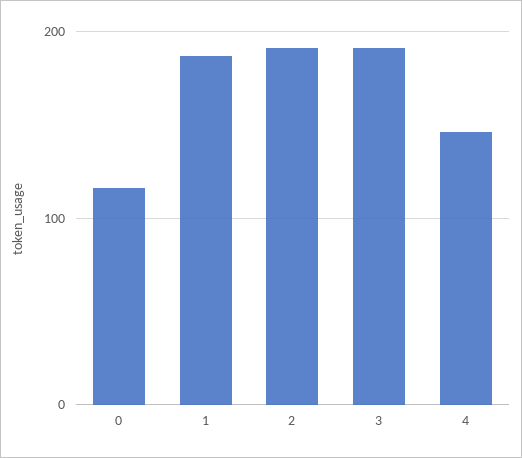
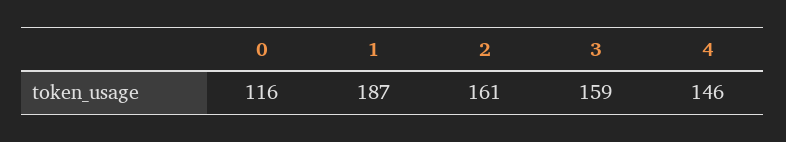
2: 190 -> 161
3: 190 -> 159

